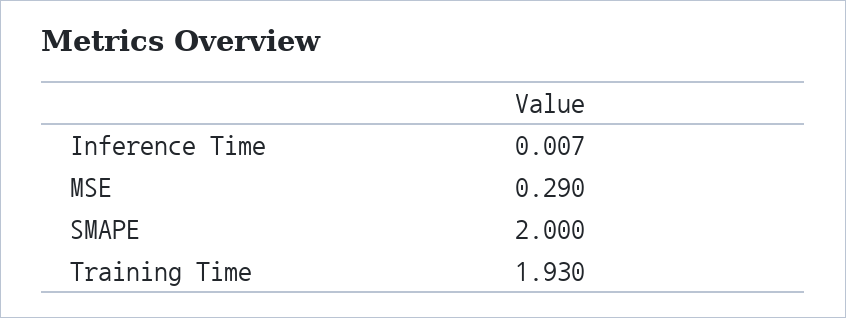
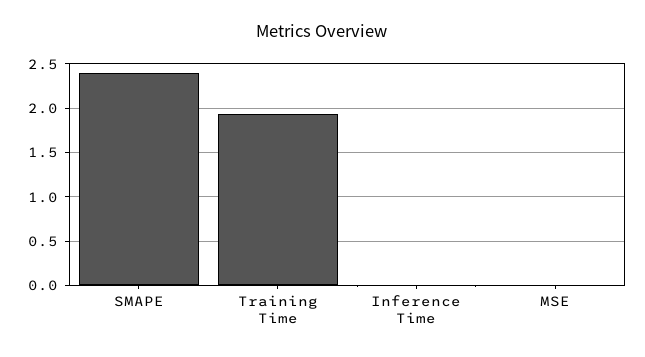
MSE: 0.29 -> 0
SMAPE: 2 -> 2.4

